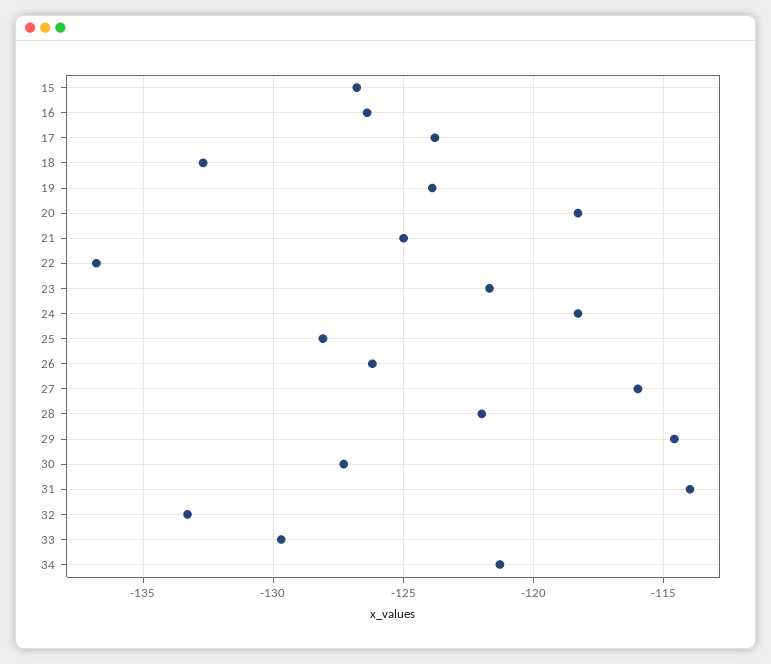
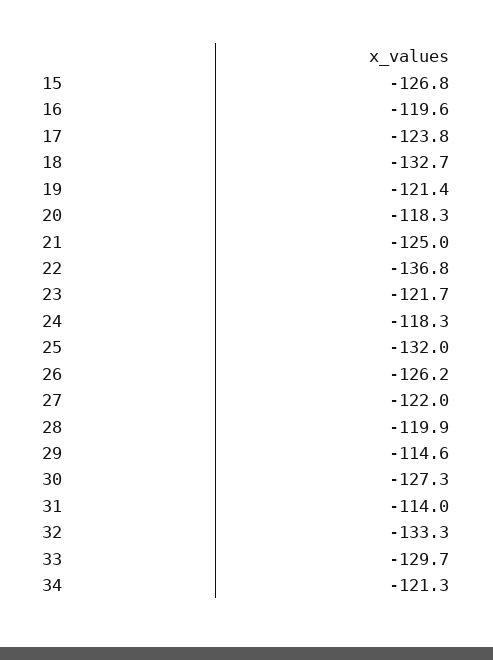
16: -126.5 -> -119.6
19: -124 -> -121.4
25: -128 -> -132
27: -116 -> -122
28: -122 -> -119.9

